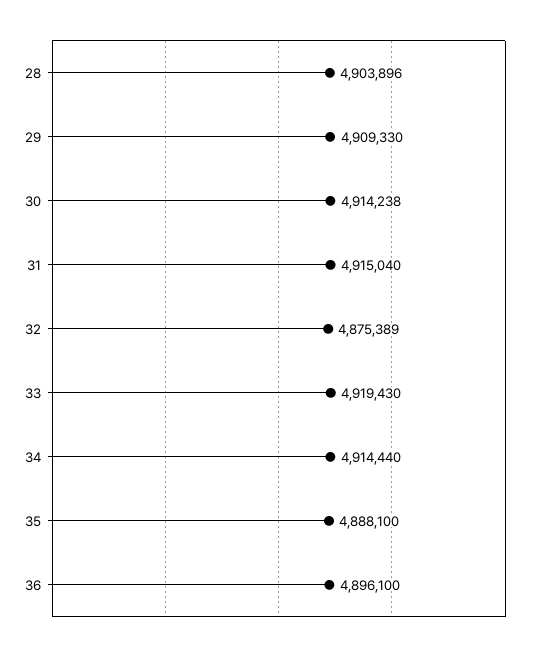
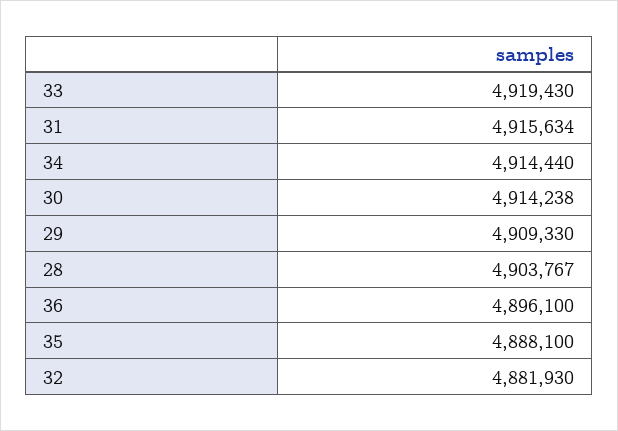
28: 4903896 -> 4903767
31: 4915040 -> 4915634
32: 4875389 -> 4881930

